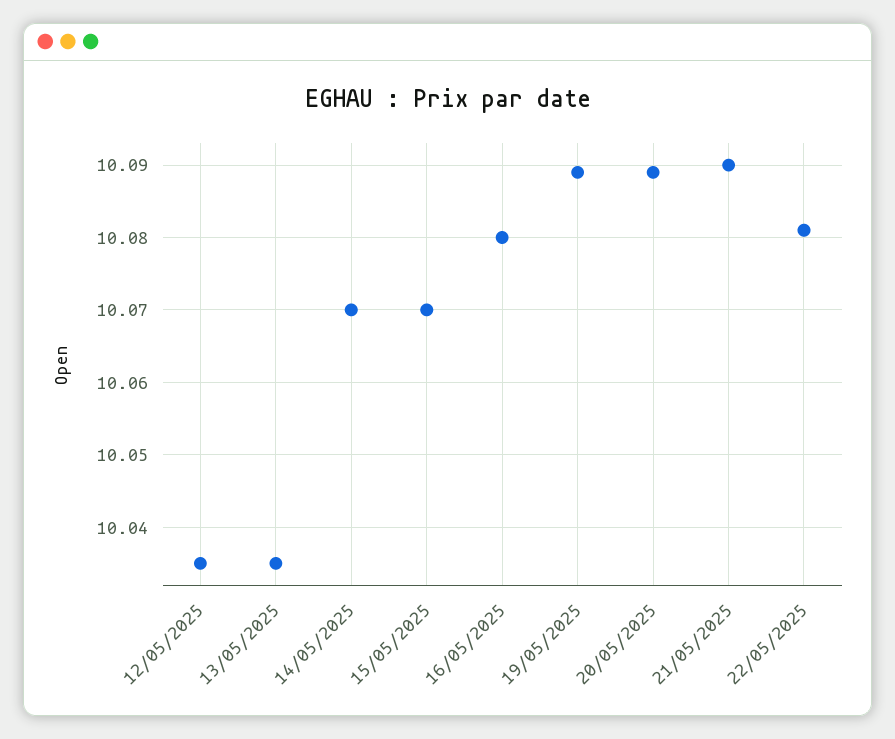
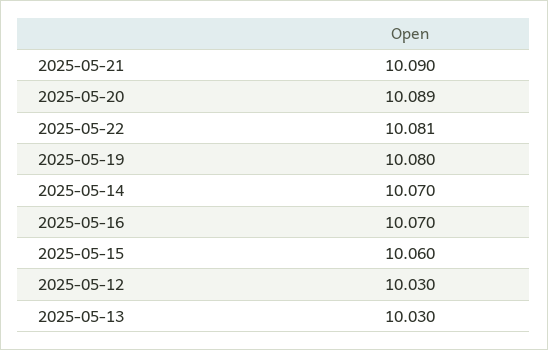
12/05/2025: 10.035 -> 10.03
13/05/2025: 10.035 -> 10.03
15/05/2025: 10.07 -> 10.06
16/05/2025: 10.08 -> 10.07
19/05/2025: 10.089 -> 10.08

